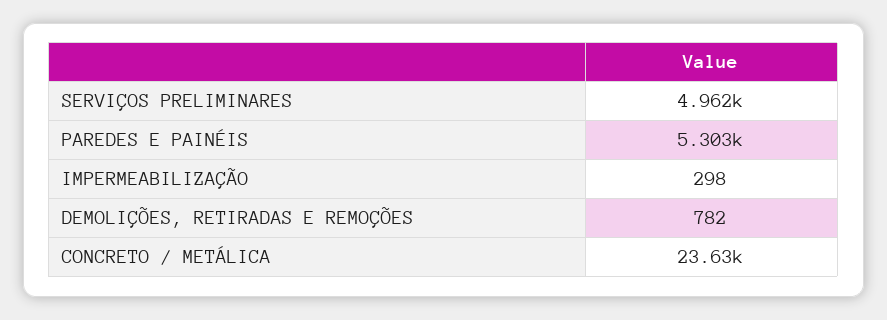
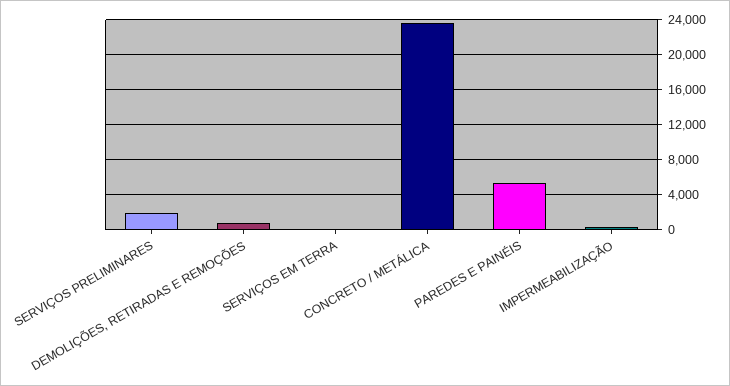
SERVIÇOS PRELIMINARES: 4962 -> 2000
SERVIÇOS EM TERRA: none -> 0

